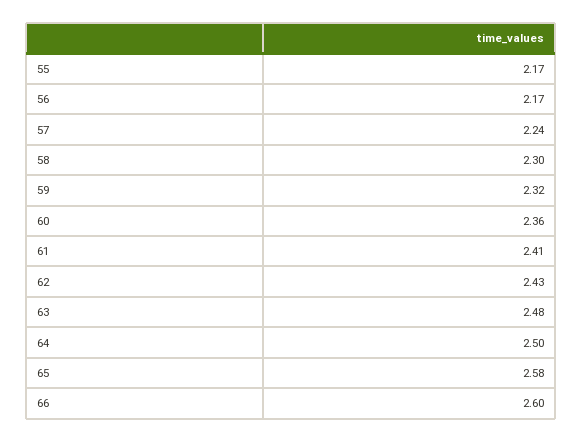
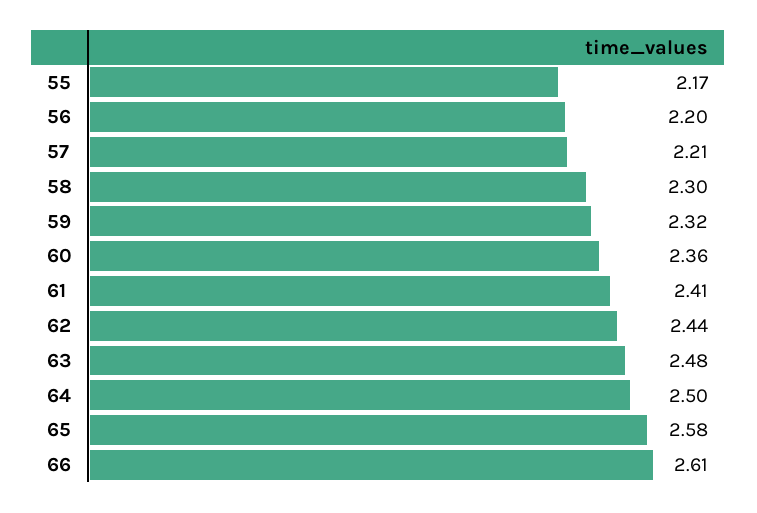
56: 2.17 -> 2.2
57: 2.24 -> 2.21
62: 2.43 -> 2.44
66: 2.6 -> 2.61

